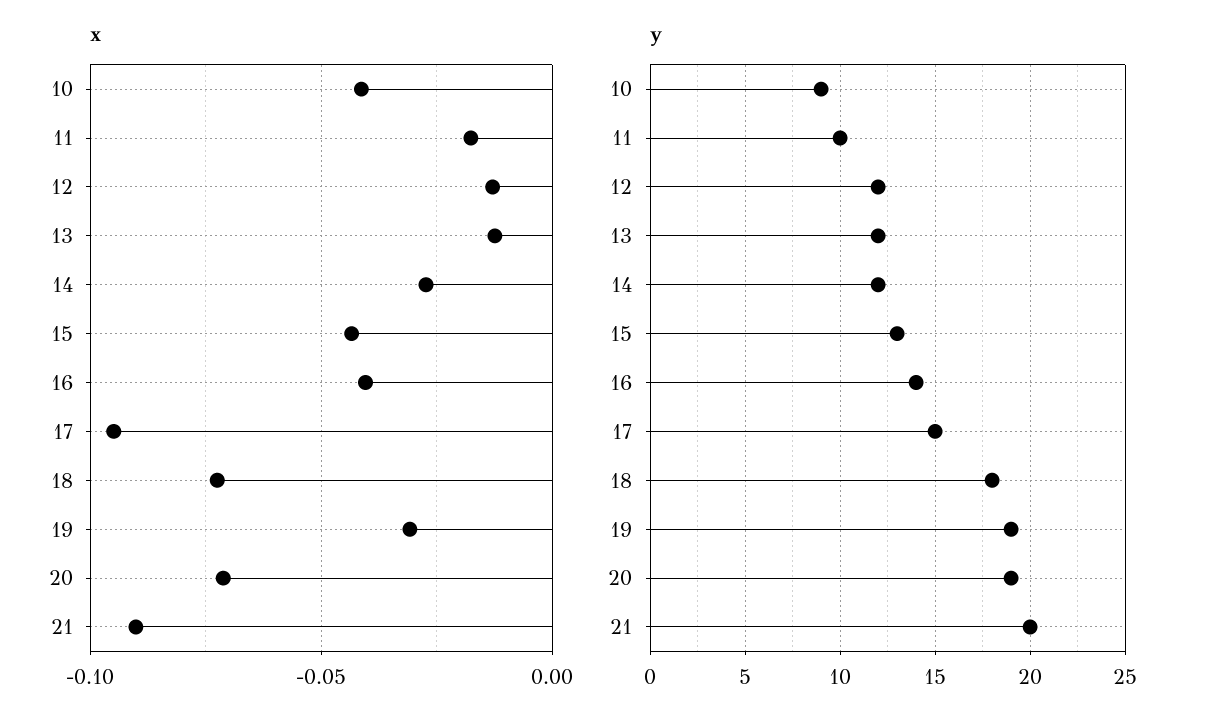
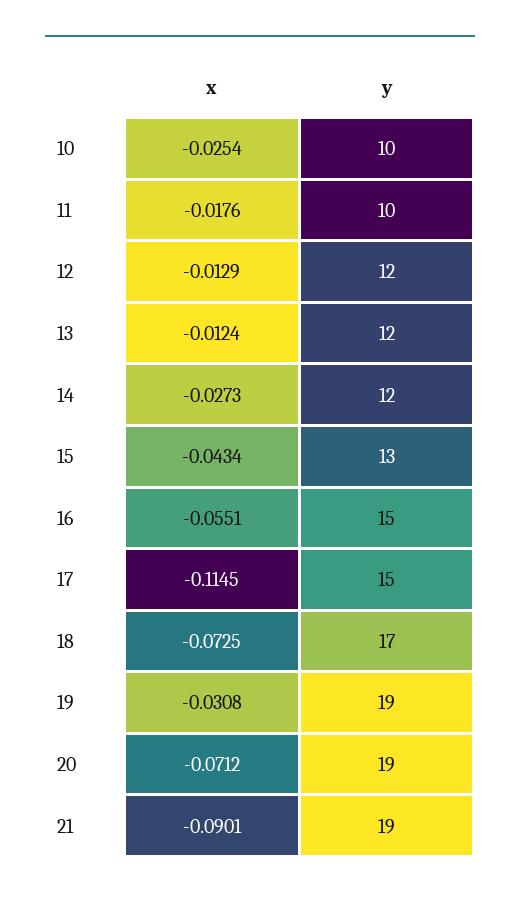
x, 10: -0.04 -> -0.0254
x, 16: -0.04 -> -0.0551
x, 17: -0.095 -> -0.1145
y, 10: 9 -> 10
y, 16: 14 -> 15
y, 18: 18 -> 17
y, 21: 20 -> 19

